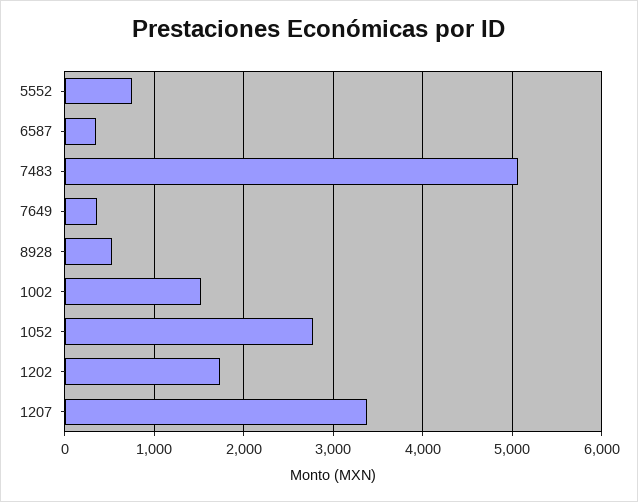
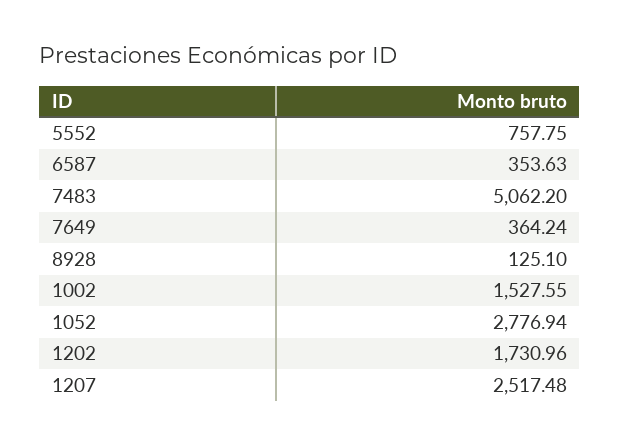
8928: 500 -> 125.1
1207: 3400 -> 2517.48

